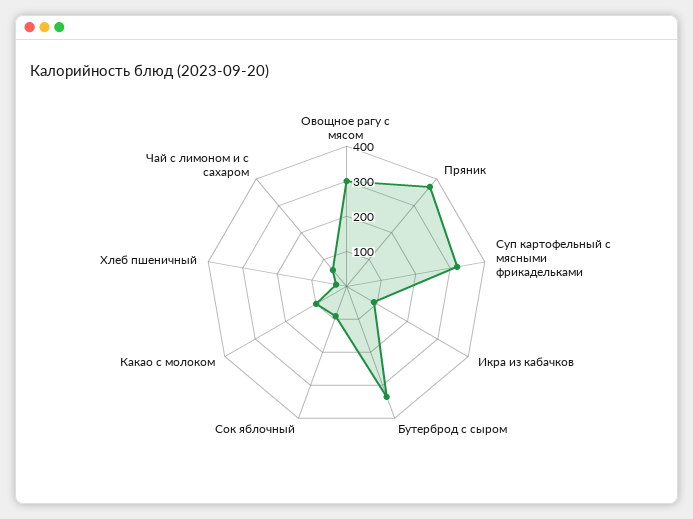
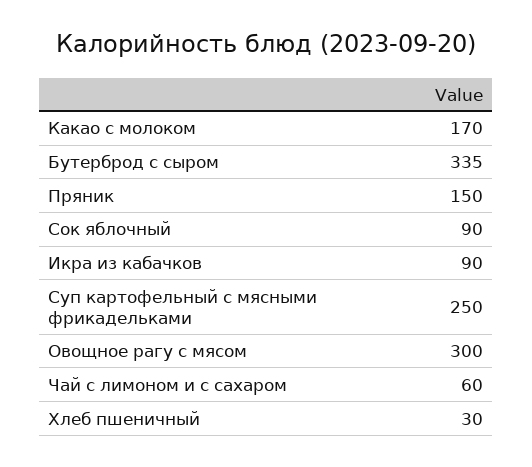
Пряник: 375 -> 150
Суп картофельный с мясными фрикадельками: 325 -> 250
Какао с молоком: 100 -> 170

